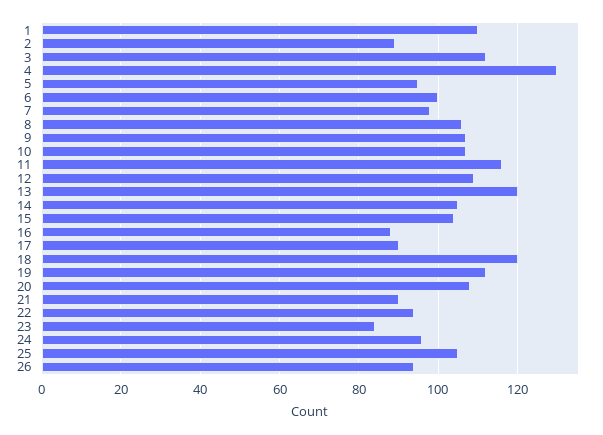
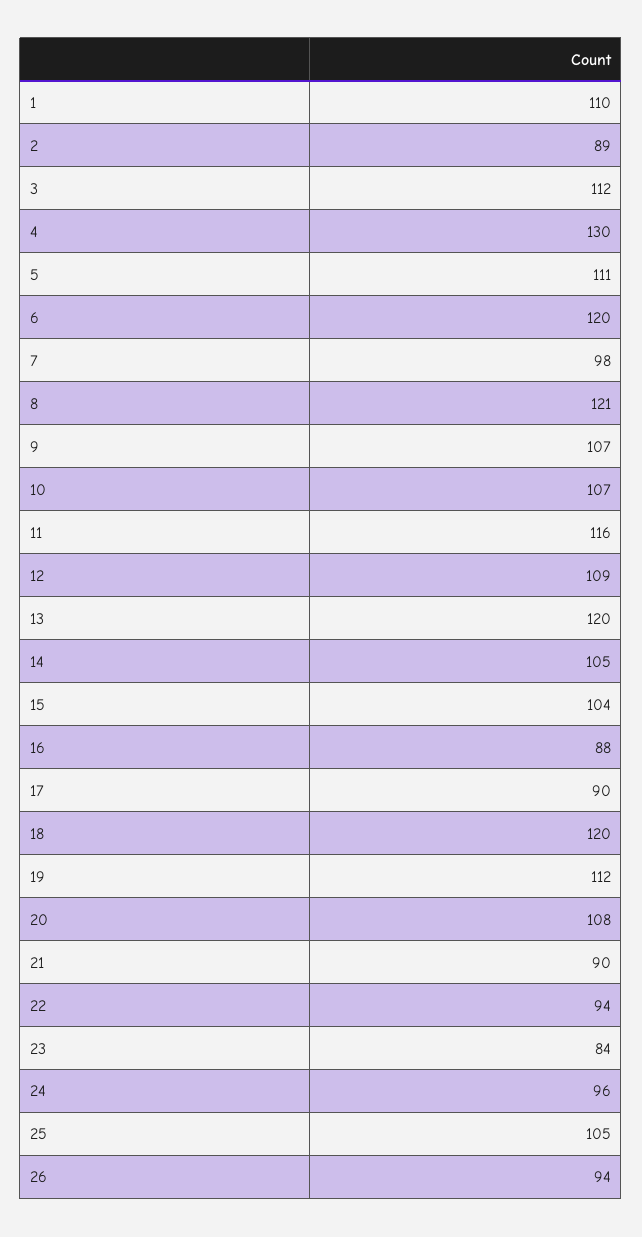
5: 95 -> 111
6: 100 -> 120
8: 105 -> 121

